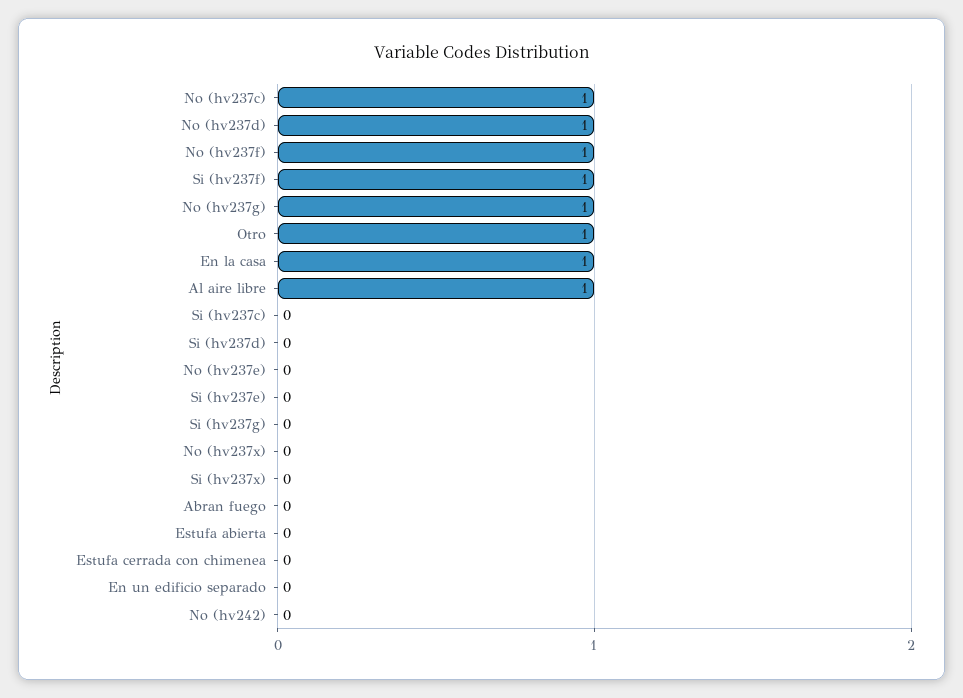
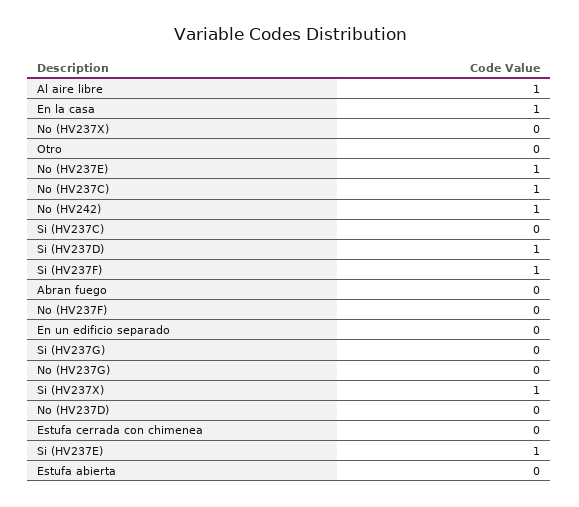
No (hv237d): 1 -> 0
No (hv237f): 1 -> 0
No (hv237g): 1 -> 0
Otro: 1 -> 0
Si (hv237d): 0 -> 1
No (hv237e): 0 -> 1
Si (hv237e): 0 -> 1
Si (hv237x): 0 -> 1
No (hv242): 0 -> 1

